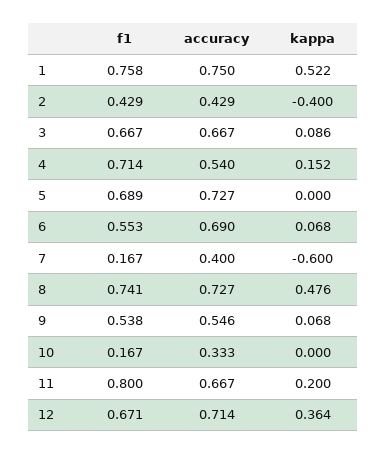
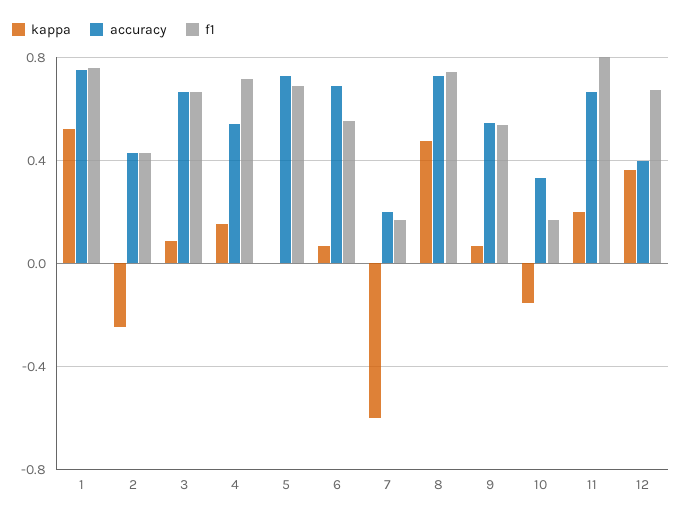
kappa, 2: -0.4 -> -0.25
accuracy, 7: 0.4 -> 0.2
kappa, 10: 0 -> -0.15
accuracy, 12: 0.714 -> 0.4

